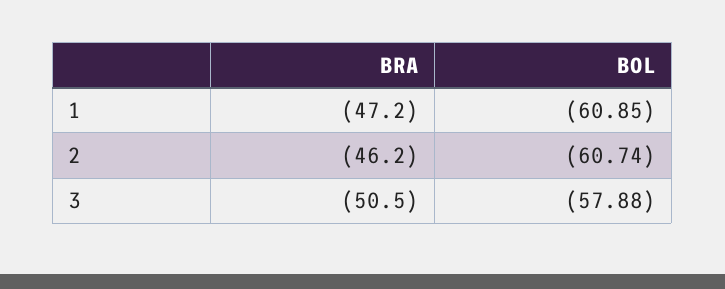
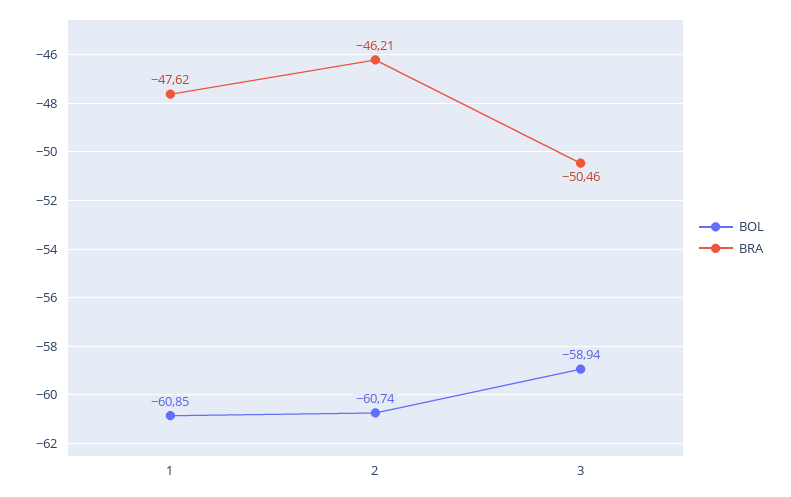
BRA, 1: -47.2 -> -47.62
BOL, 3: -57.88 -> -58.94

